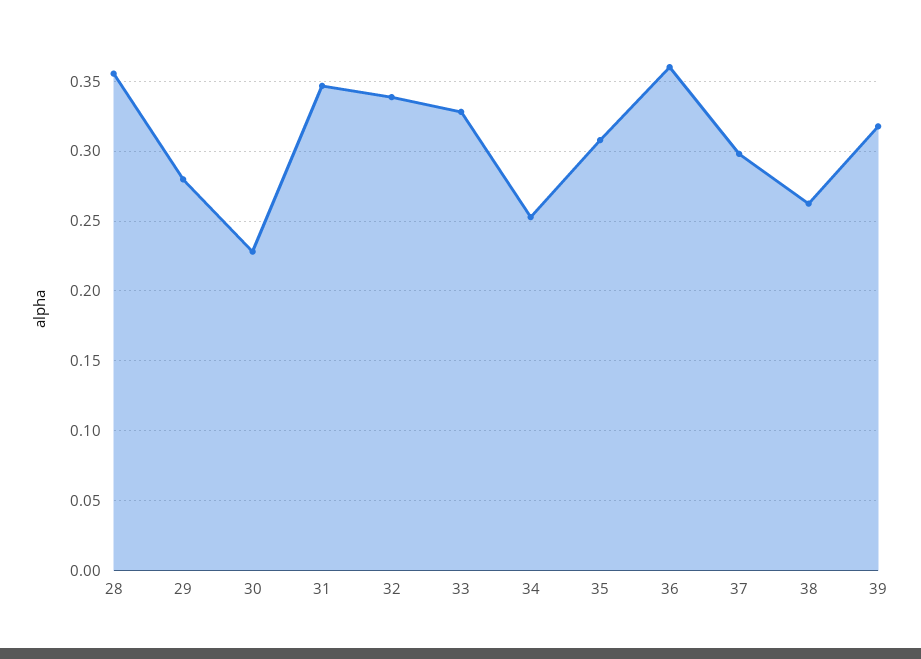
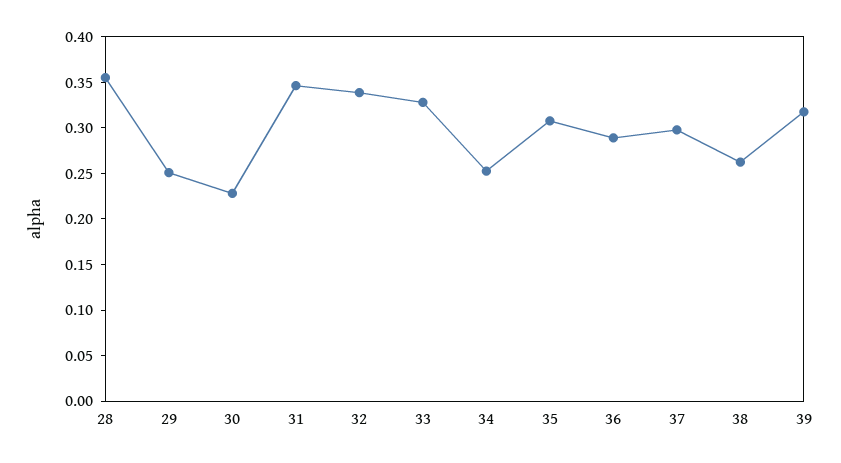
29: 0.28 -> 0.25
36: 0.36 -> 0.29

